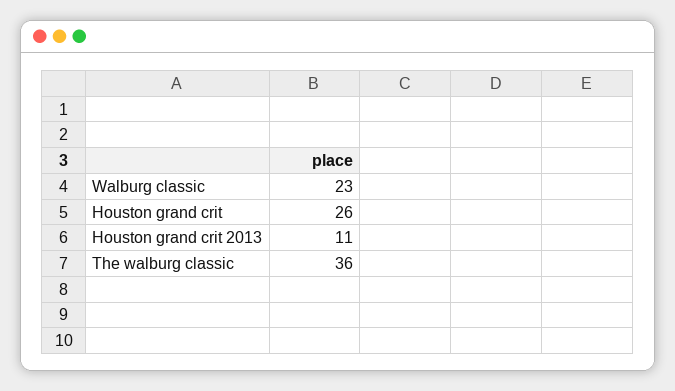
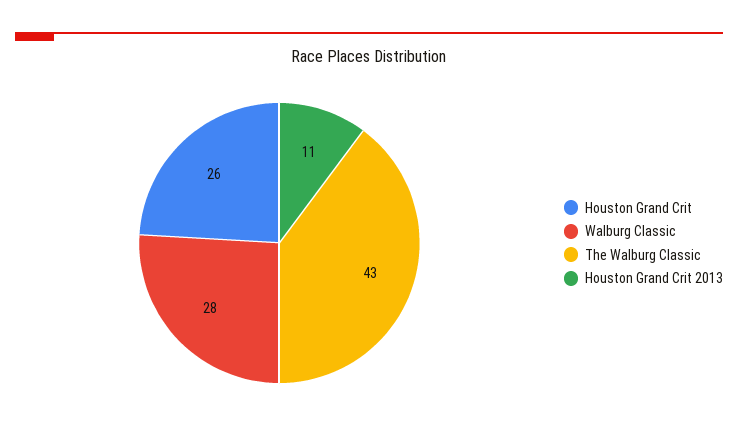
Walburg classic: 23 -> 28
The walburg classic: 36 -> 43

